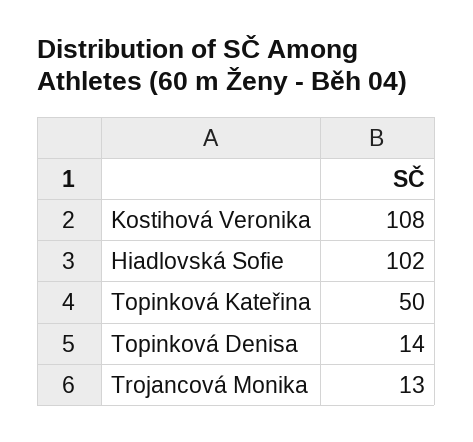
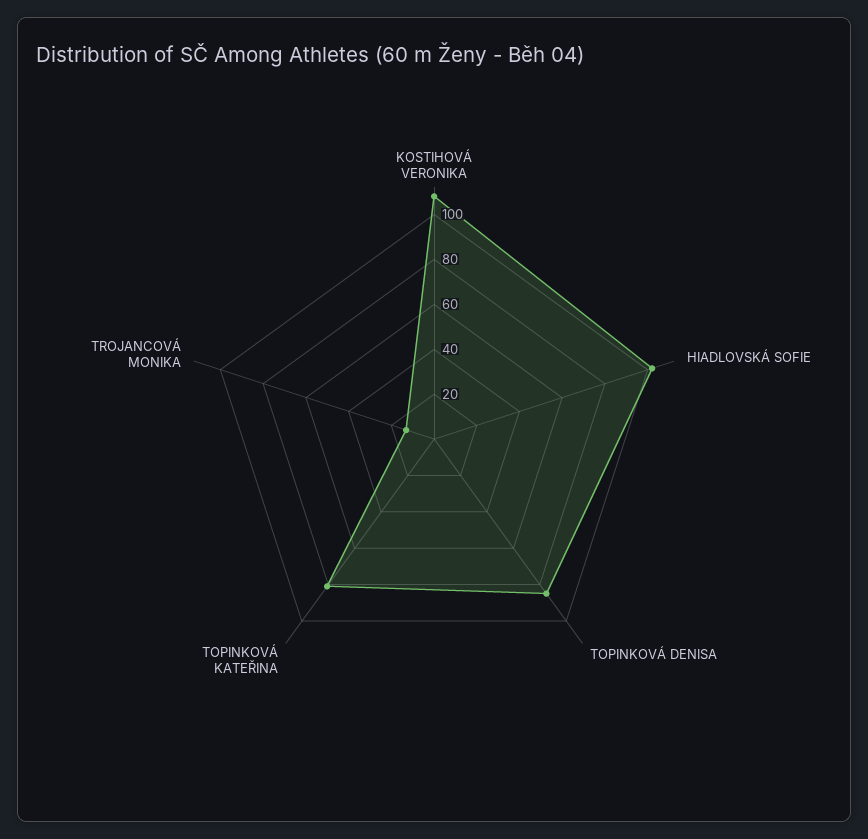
Topinková Kateřina: 50 -> 80
Topinková Denisa: 14 -> 85

